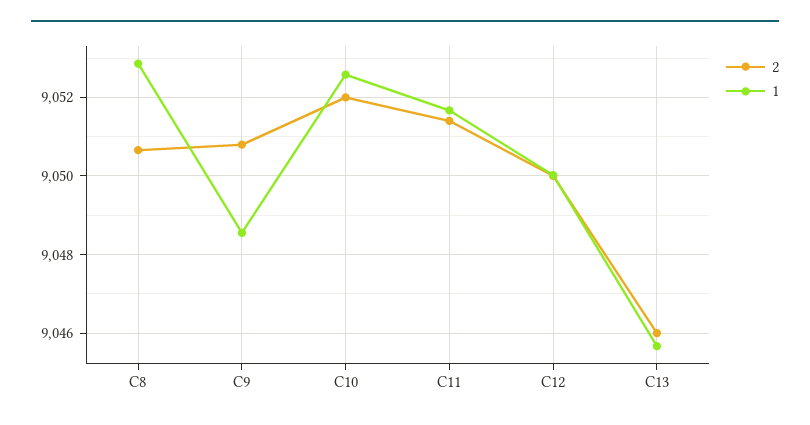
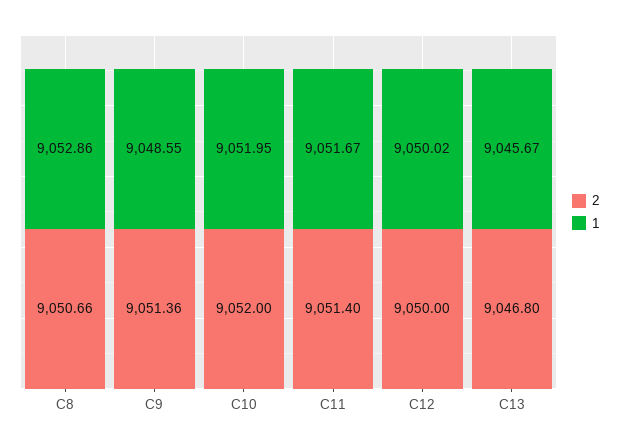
2, C9: 9050.8 -> 9051.36
1, C10: 9052.6 -> 9051.95
2, C13: 9046 -> 9046.8

